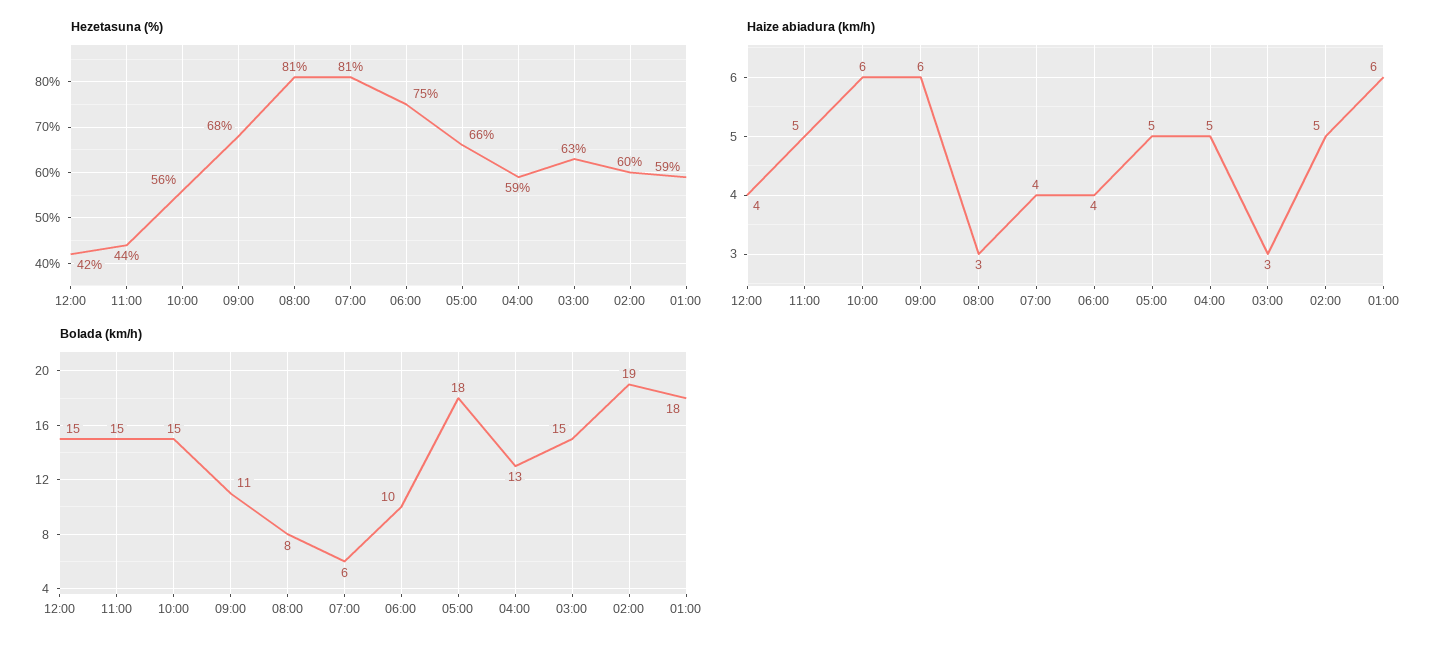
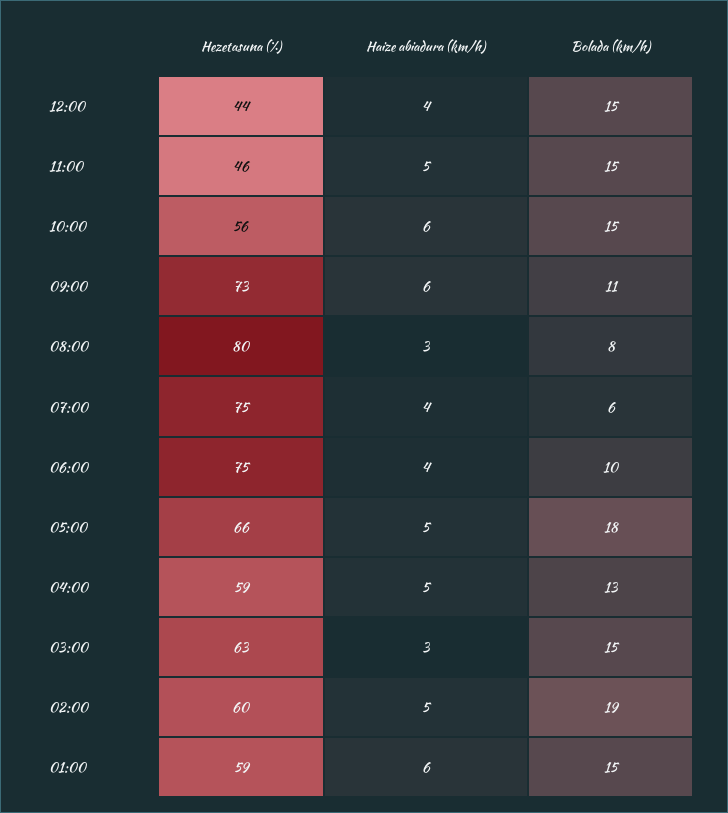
Hezetasuna (%), 12:00: 42 -> 44
Hezetasuna (%), 11:00: 44 -> 46
Hezetasuna (%), 09:00: 68 -> 73
Hezetasuna (%), 08:00: 81 -> 80
Hezetasuna (%), 07:00: 81 -> 75
Bolada (km/h), 01:00: 18 -> 15

